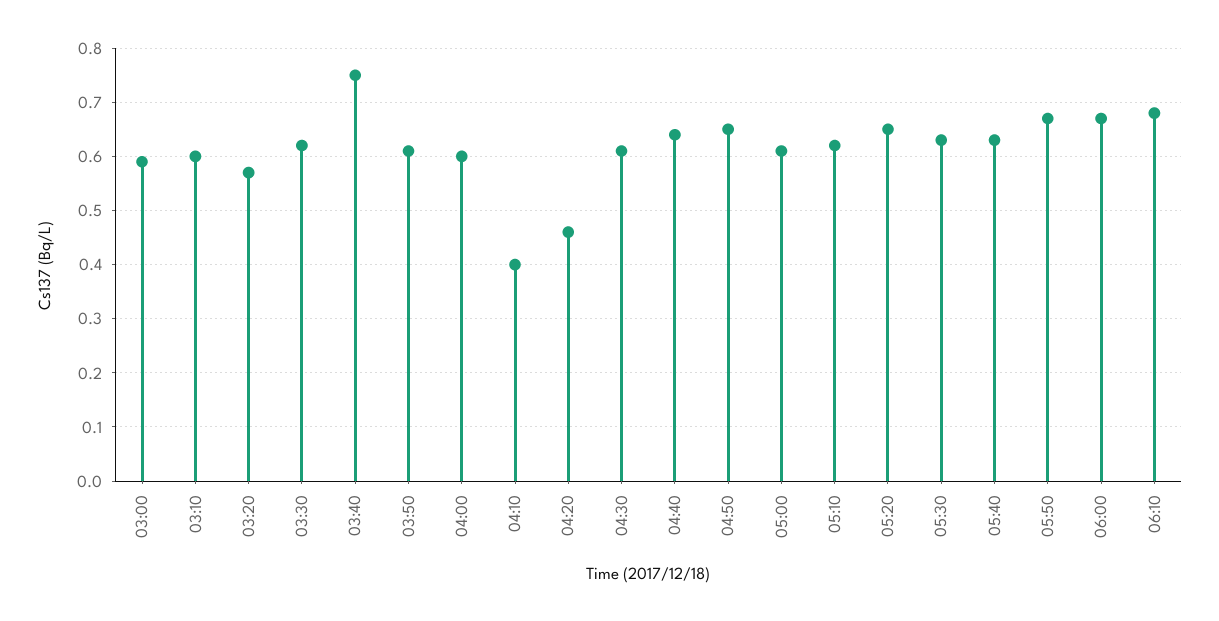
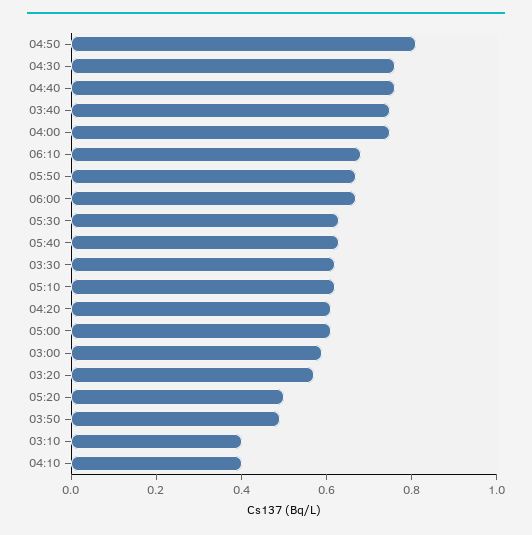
03:10: 0.6 -> 0.4
03:50: 0.6 -> 0.5
04:00: 0.6 -> 0.75
04:20: 0.45 -> 0.6
04:30: 0.6 -> 0.75
04:40: 0.65 -> 0.75
04:50: 0.65 -> 0.8
05:20: 0.65 -> 0.5

